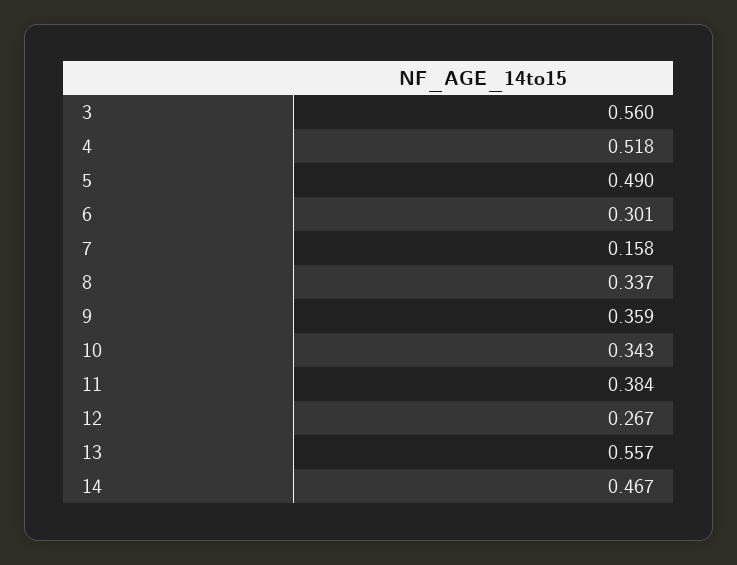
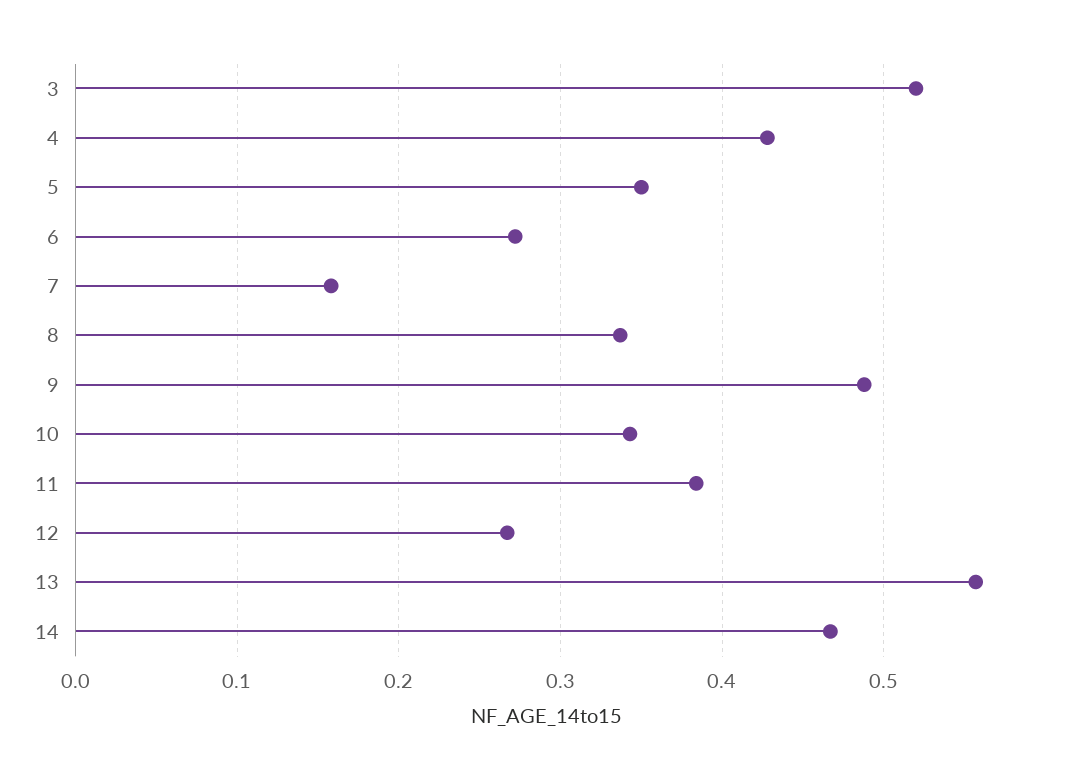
3: 0.56 -> 0.52
4: 0.518 -> 0.43
5: 0.49 -> 0.35
6: 0.301 -> 0.27
9: 0.359 -> 0.49

